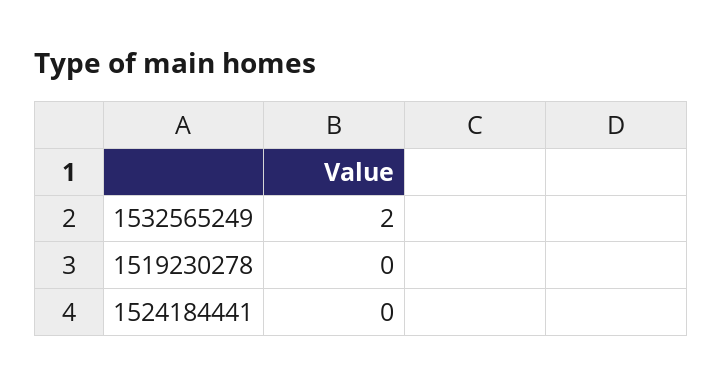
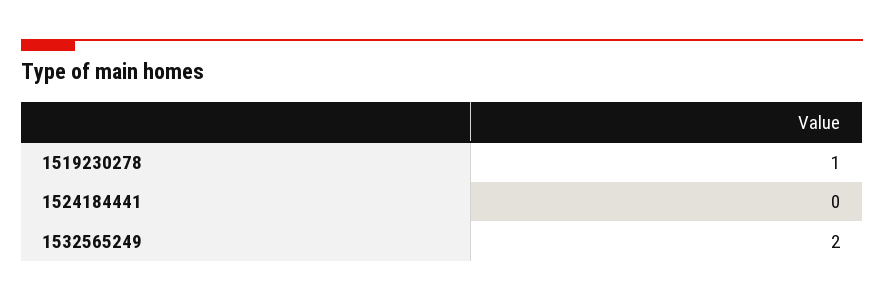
1519230278: 0 -> 1

